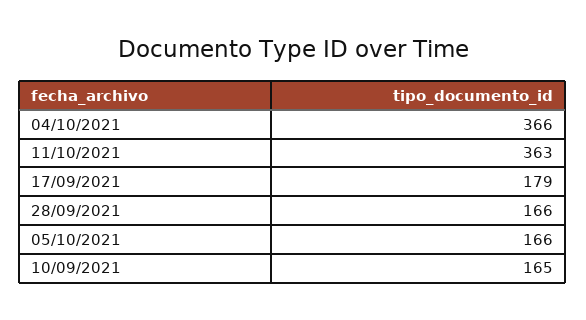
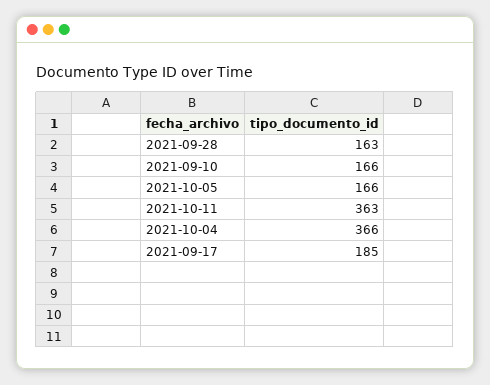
17/09/2021: 179 -> 185
28/09/2021: 166 -> 163
10/09/2021: 165 -> 166

